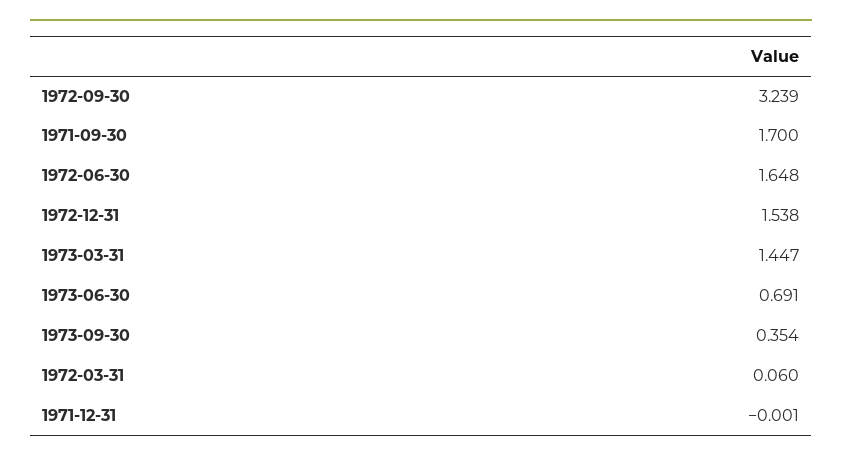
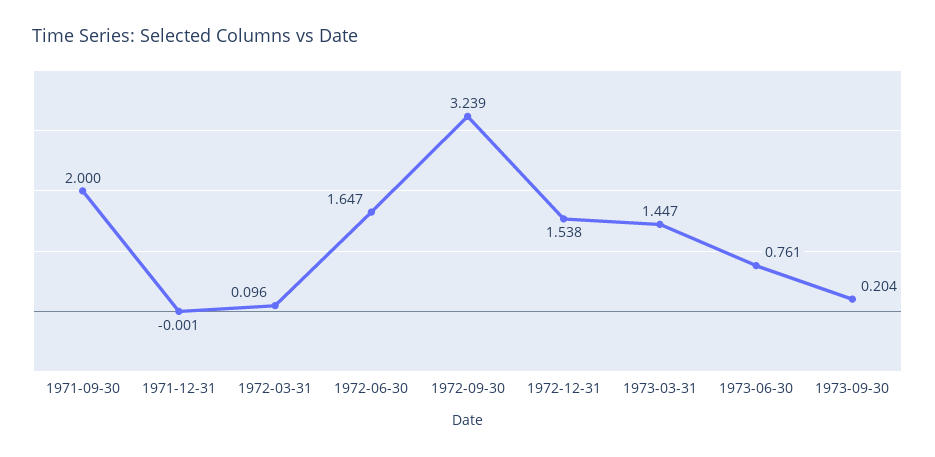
1971-09-30: 1.7 -> 2
1972-06-30: 1.648 -> 1.647
1973-06-30: 0.691 -> 0.761
1973-09-30: 0.354 -> 0.204
1972-03-31: 0.06 -> 0.096

